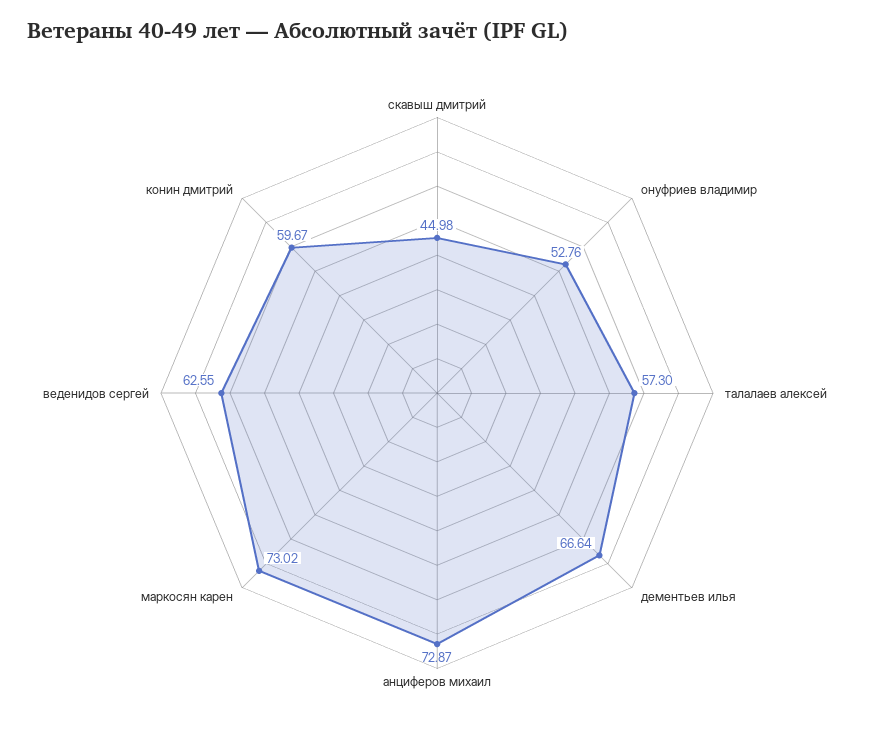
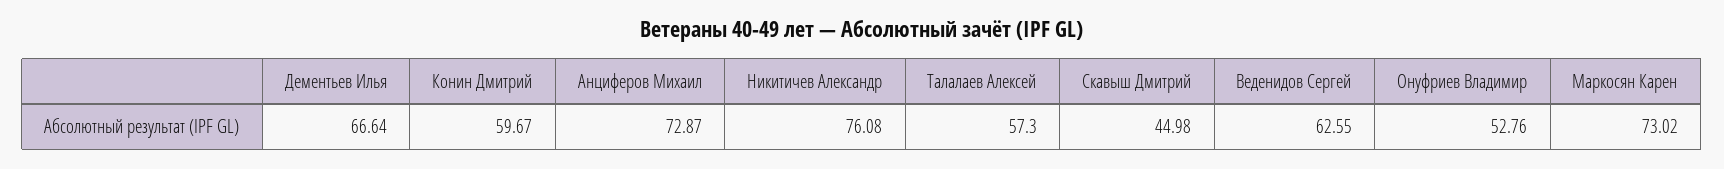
Никитичев Александр: none -> 76.08

